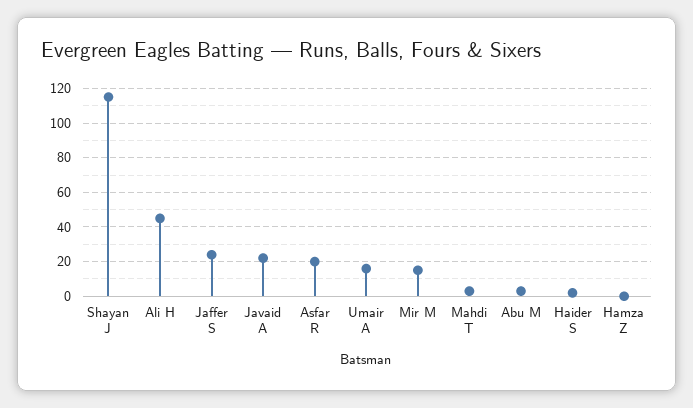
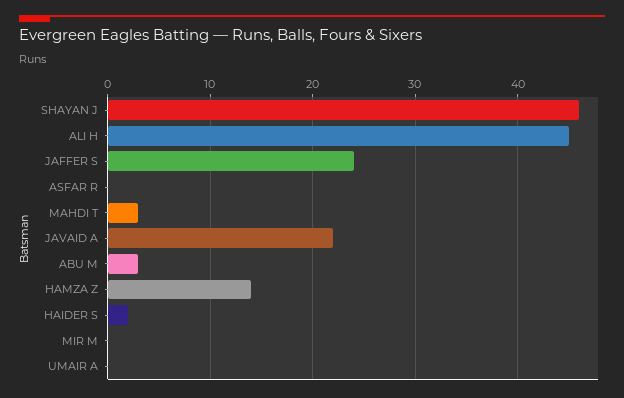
Shayan J: 115 -> 46
Asfar R: 20 -> 0
Umair A: 15 -> 0
Mir M: 15 -> 0
Hamza Z: 0 -> 14

